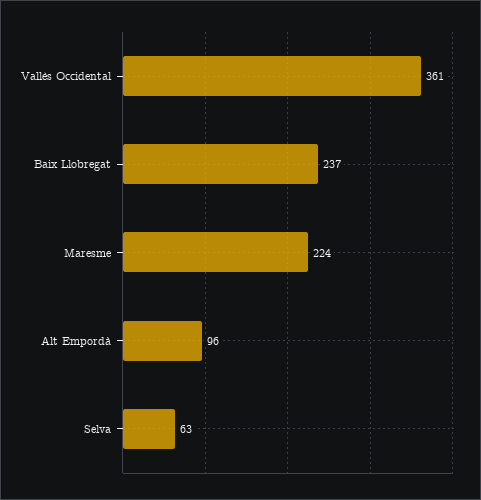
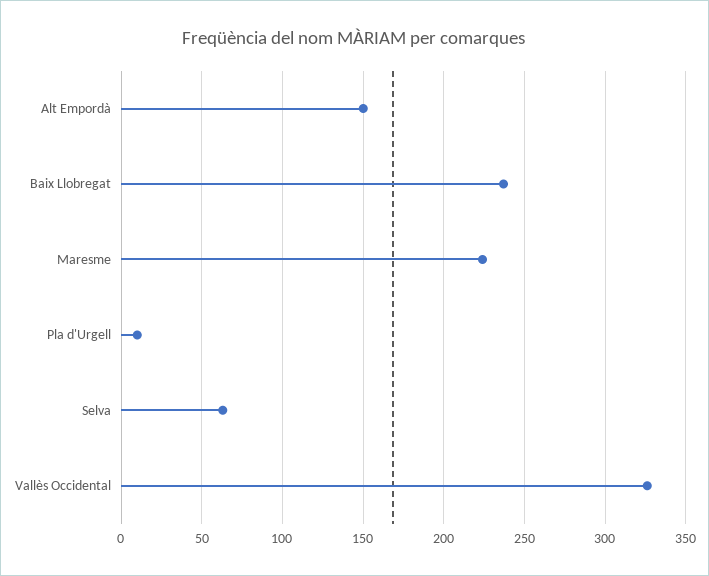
Vallès Occidental: 361 -> 325
Alt Empordà: 96 -> 150
Pla d'Urgell: none -> 10

